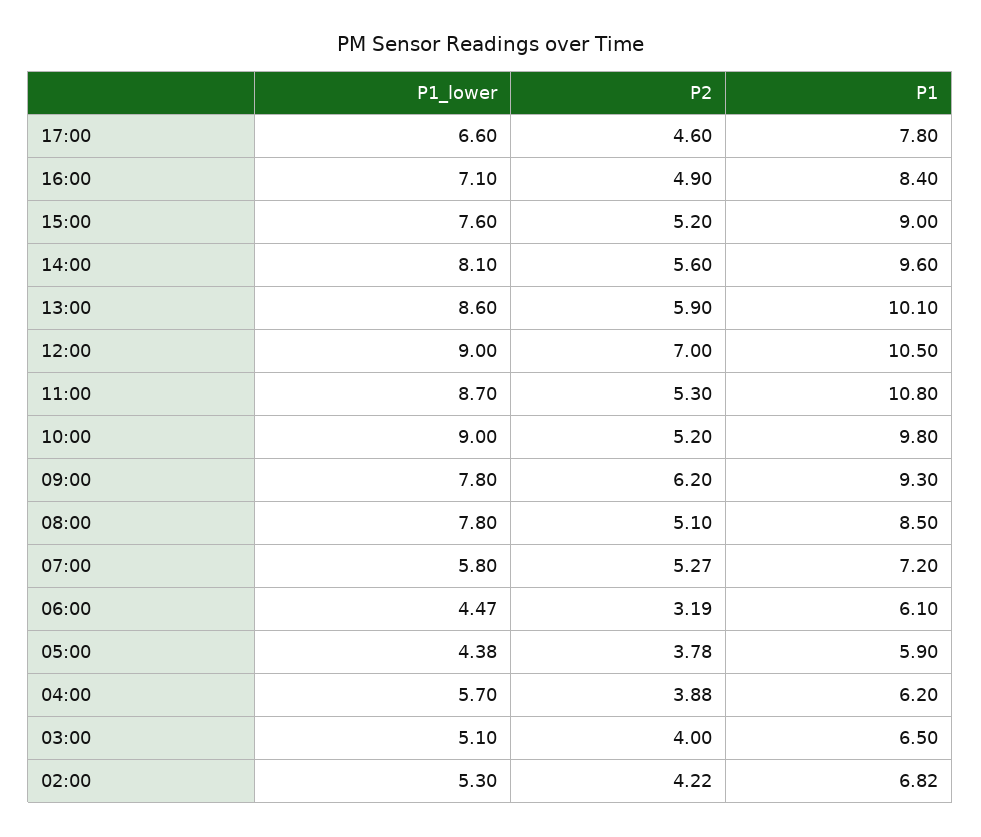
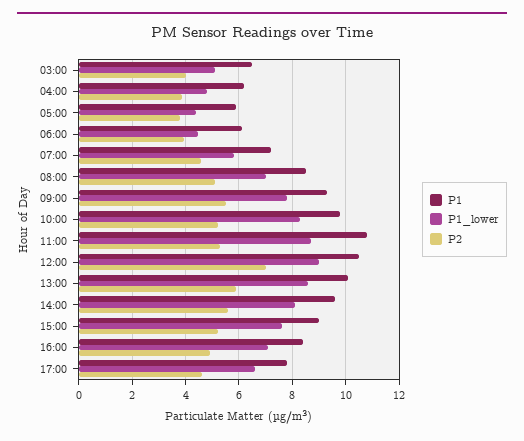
P1_lower, 10:00: 9 -> 8.25
P2, 09:00: 6.2 -> 5.5
P1_lower, 08:00: 7.8 -> 7
P2, 07:00: 5.27 -> 4.5
P2, 06:00: 3.19 -> 4
P1_lower, 04:00: 5.7 -> 4.75
P1_lower, 02:00: 5.3 -> none
P2, 02:00: 4.22 -> none
P1, 02:00: 6.82 -> none

